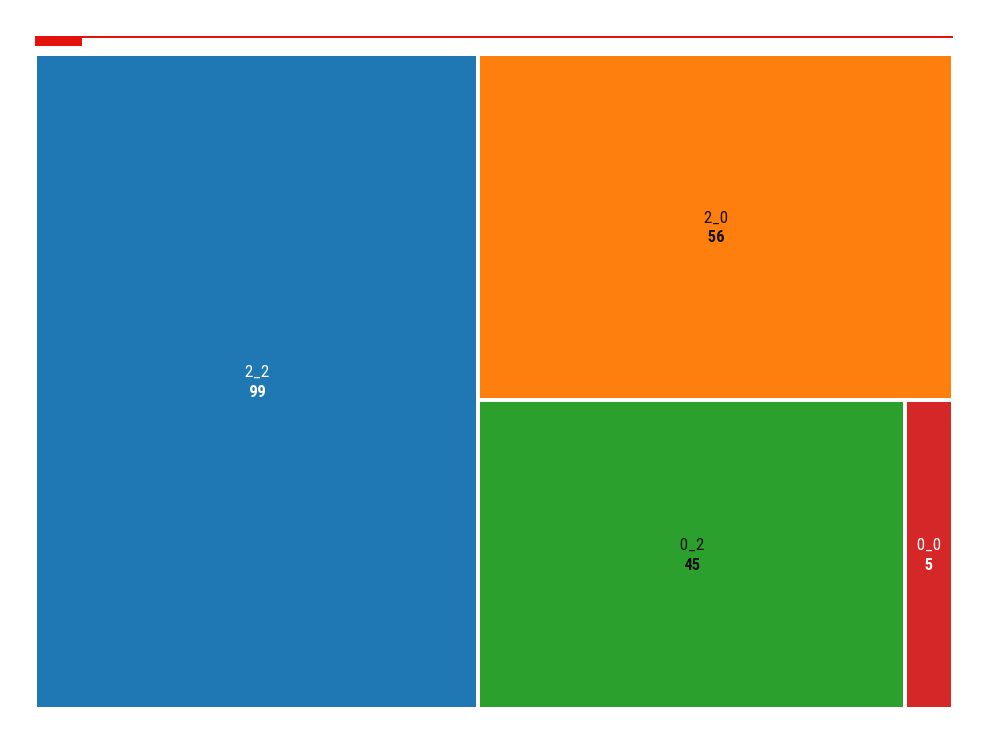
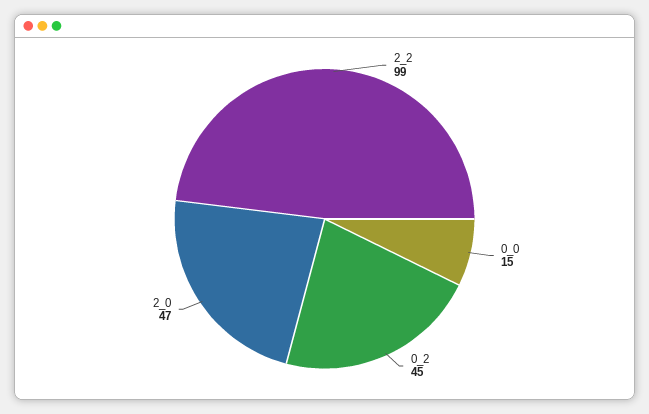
2_0: 56 -> 47
0_0: 5 -> 15

